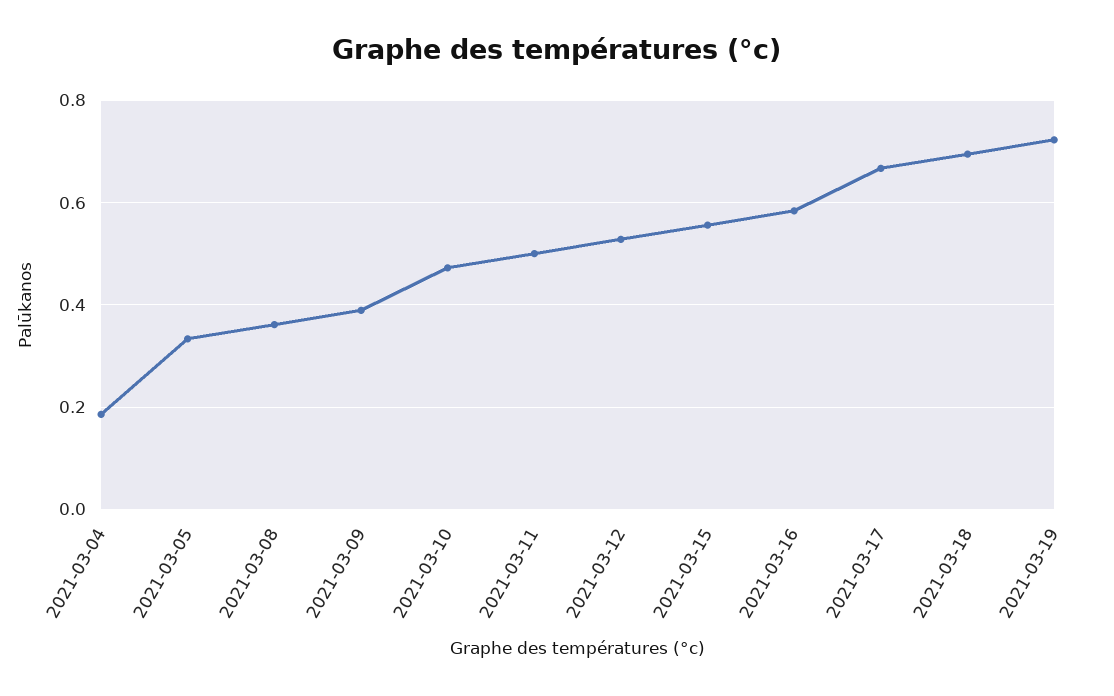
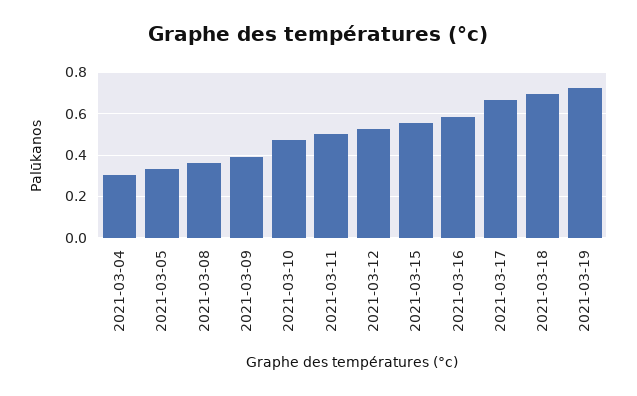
2021-03-04: 0.18 -> 0.3

